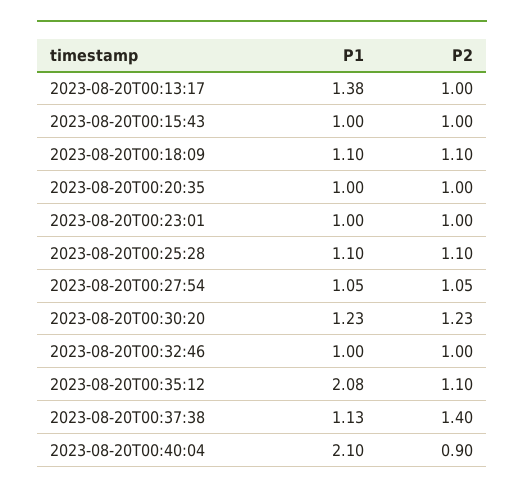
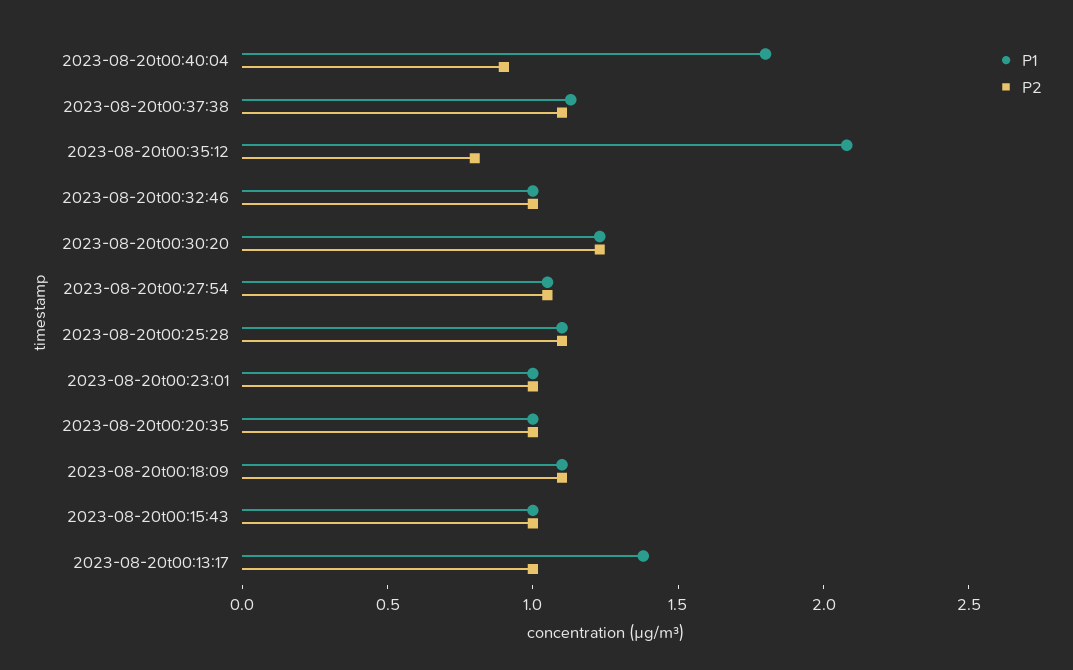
P2, 2023-08-20T00:35:12: 1.1 -> 0.8
P2, 2023-08-20T00:37:38: 1.4 -> 1.1
P1, 2023-08-20T00:40:04: 2.1 -> 1.8

